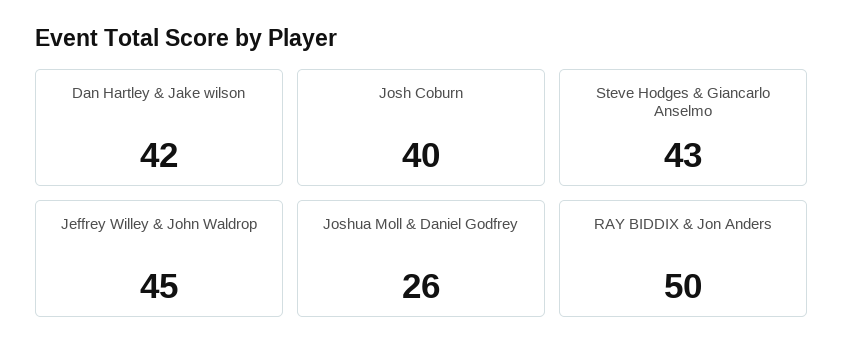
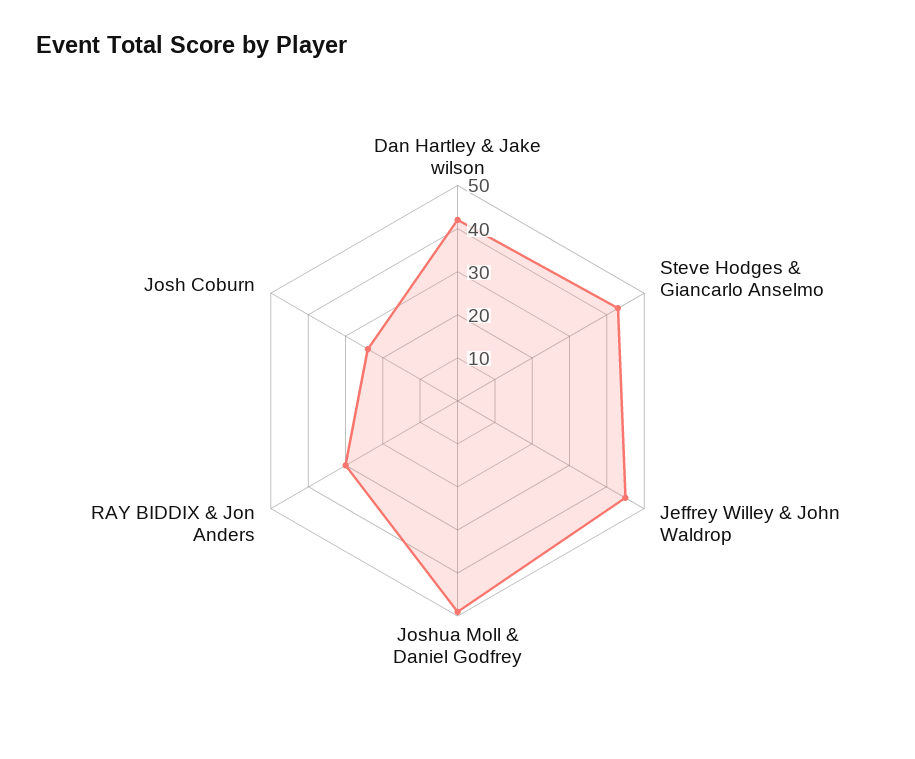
Josh Coburn: 40 -> 25
Joshua Moll & Daniel Godfrey: 26 -> 50
RAY BIDDIX & Jon Anders: 50 -> 30

